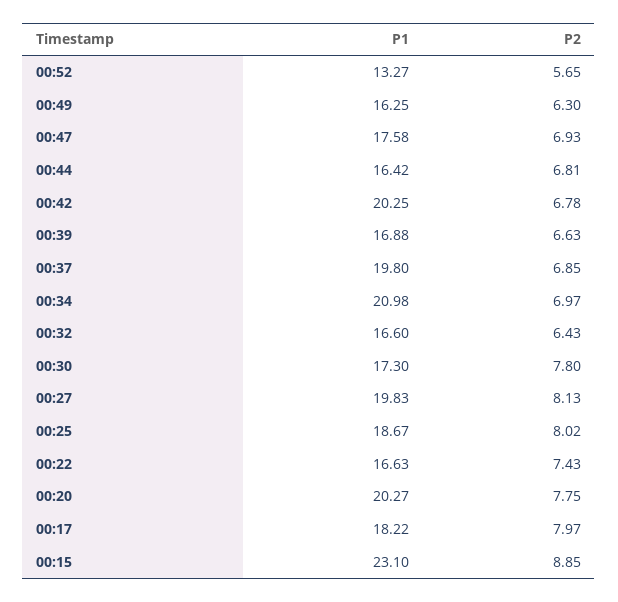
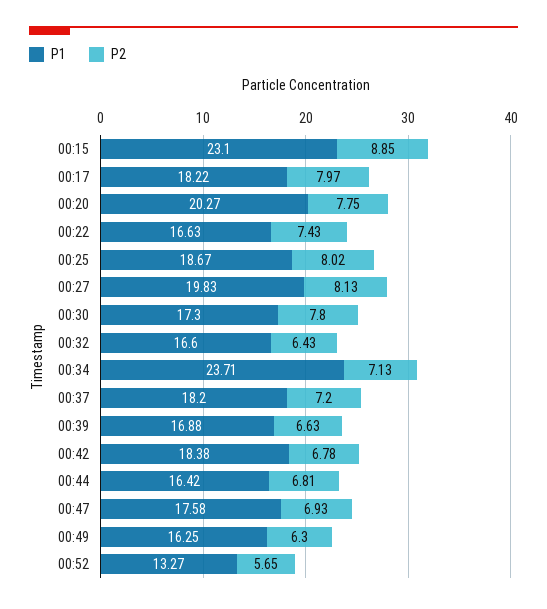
P1, 00:42: 20.25 -> 18.38
P1, 00:37: 19.8 -> 18.2
P2, 00:37: 6.85 -> 7.2
P1, 00:34: 20.98 -> 23.71
P2, 00:34: 6.97 -> 7.13

